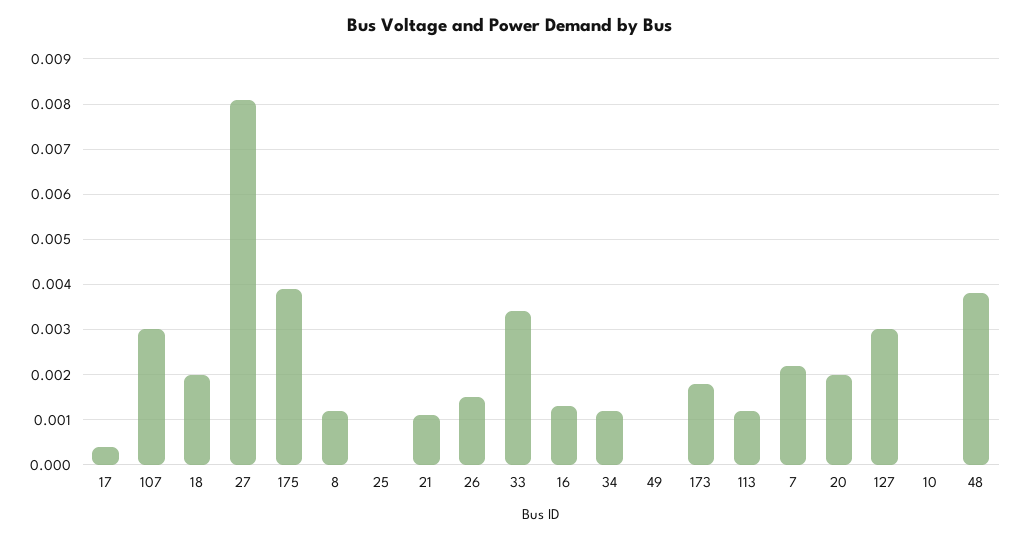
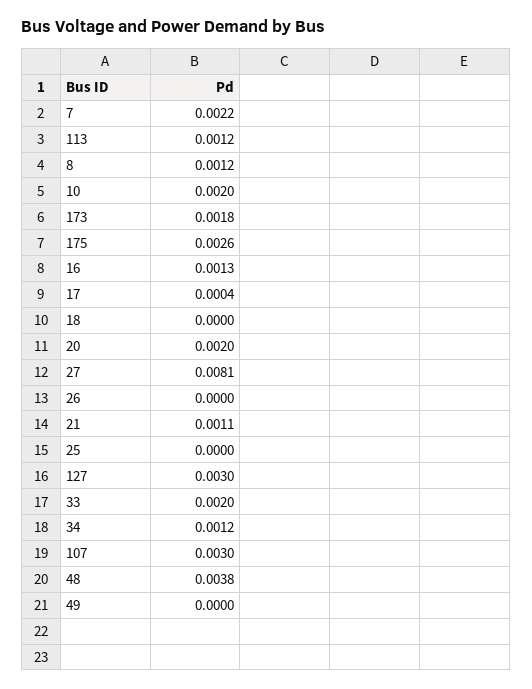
18: 0.002 -> 0
175: 0.004 -> 0.0026
26: 0.0015 -> 0
33: 0.0035 -> 0.002
10: 0 -> 0.002

